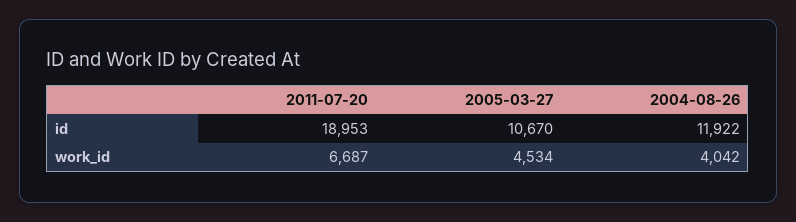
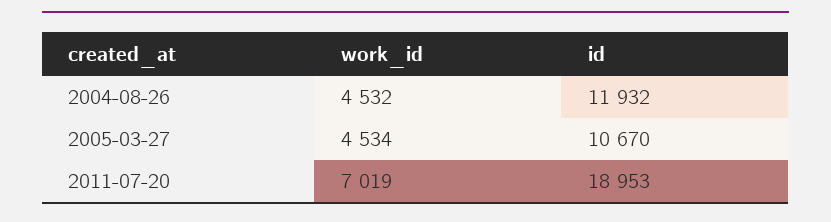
2004-08-26, id: 11922 -> 11932
2011-07-20, work_id: 6687 -> 7019
2004-08-26, work_id: 4042 -> 4532

